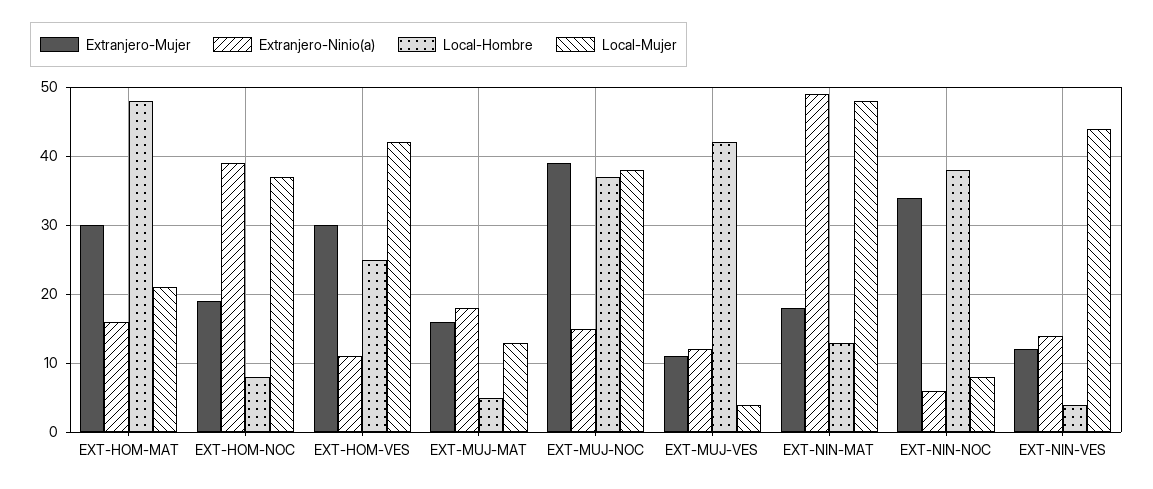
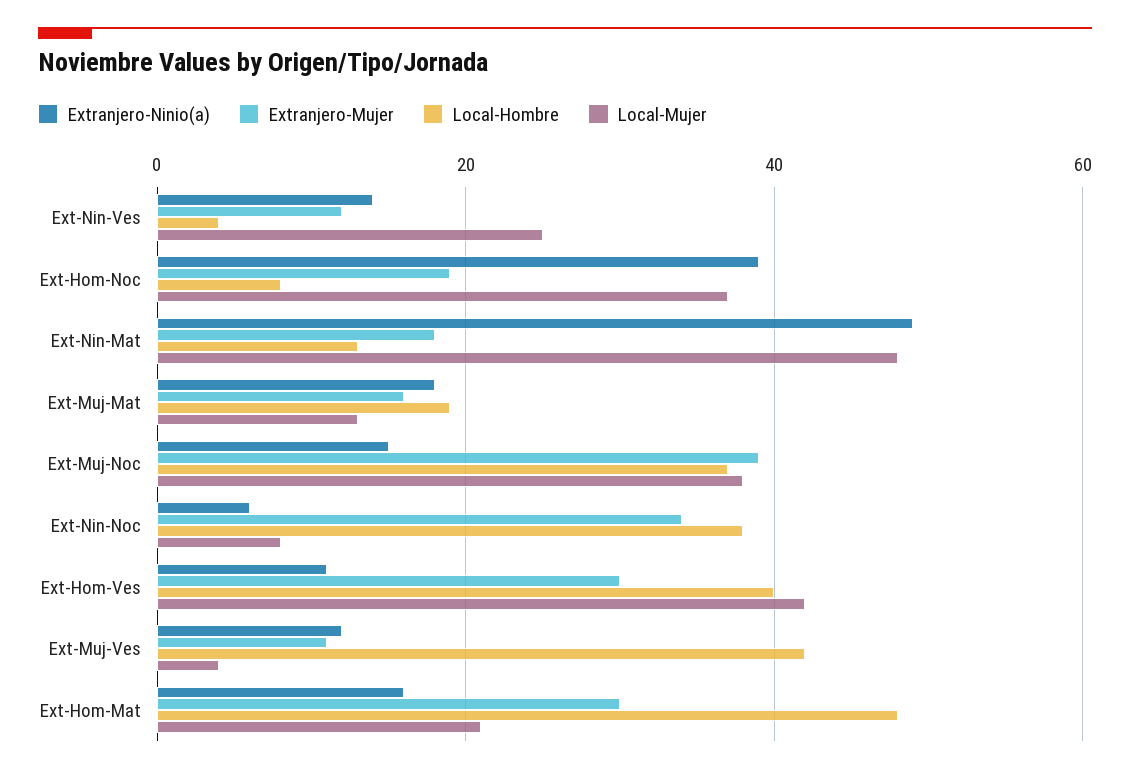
Local-Hombre, EXT-HOM-VES: 25 -> 40
Local-Hombre, EXT-MUJ-MAT: 5 -> 20
Local-Mujer, EXT-NIN-VES: 44 -> 25

